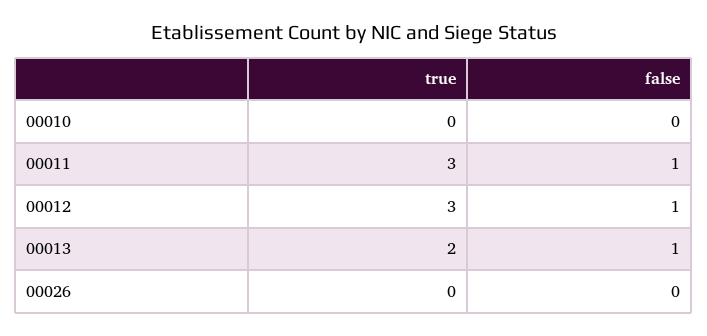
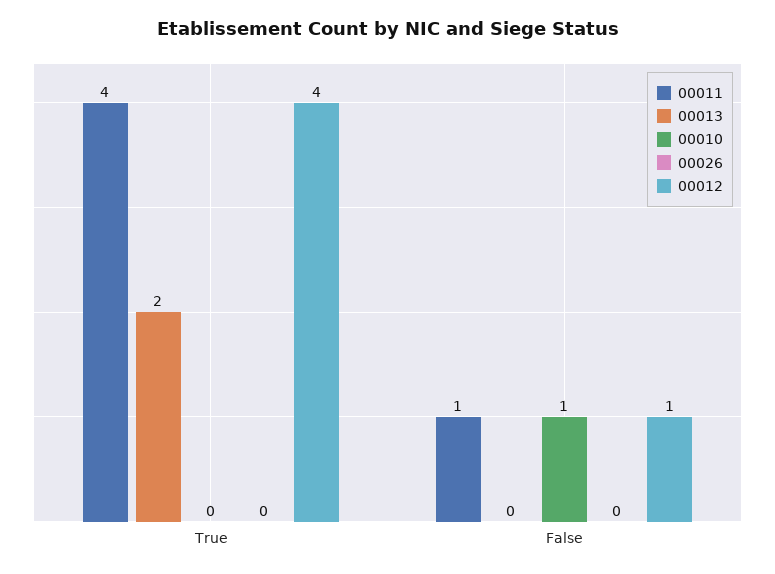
00010, false: 0 -> 1
00011, true: 3 -> 4
00012, true: 3 -> 4
00013, false: 1 -> 0

